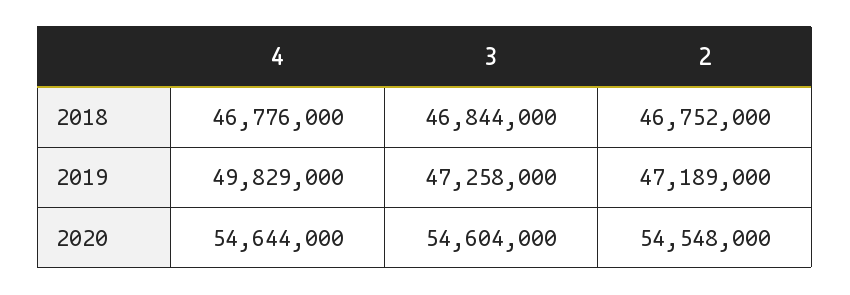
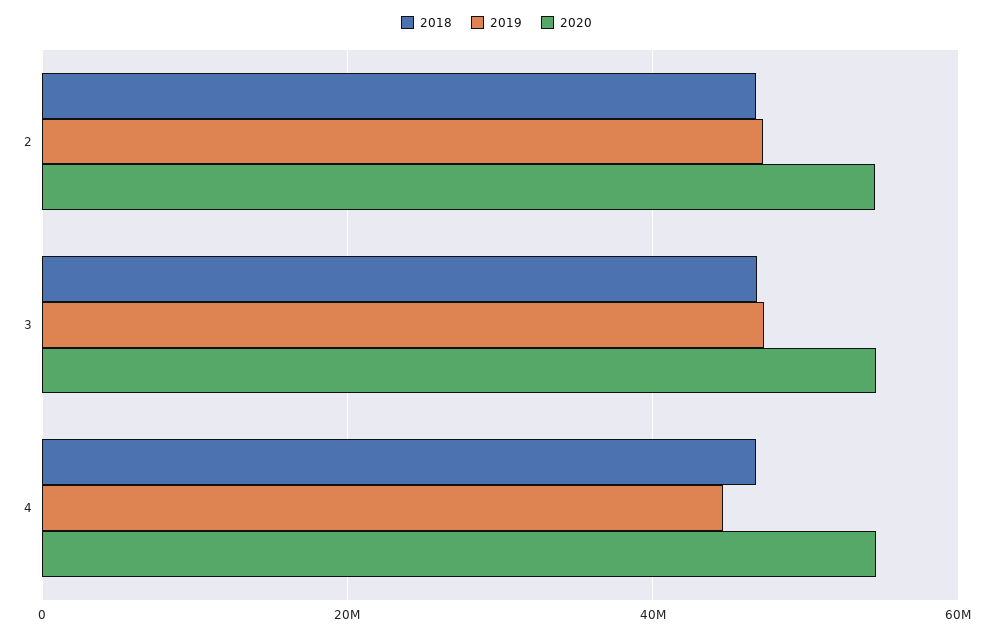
2019, 4: 49829000 -> 44000000

